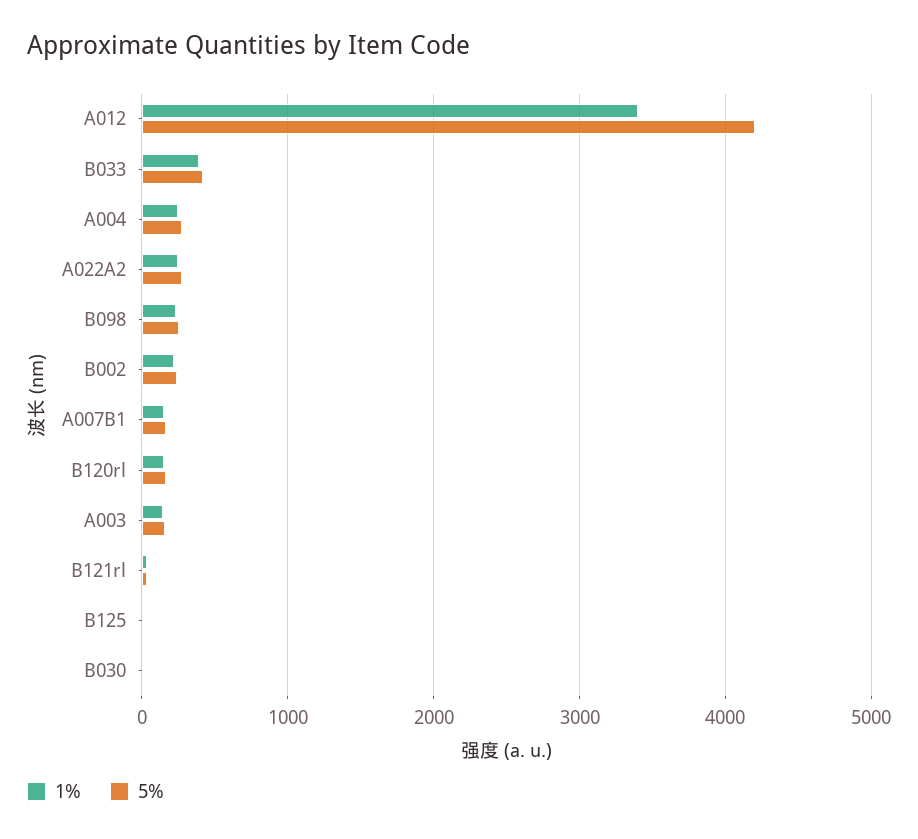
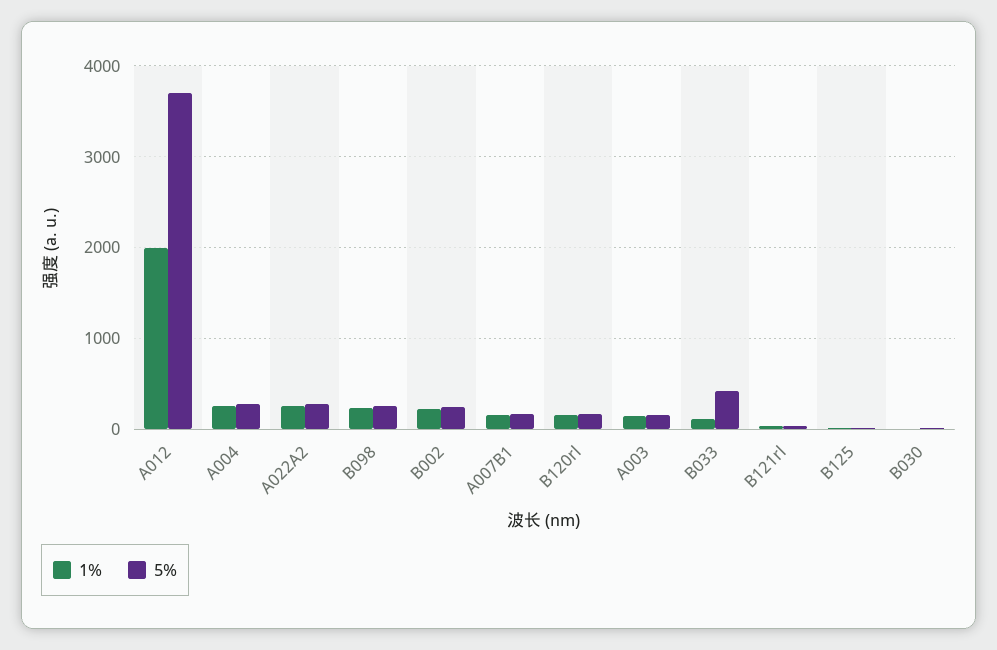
1%, A012: 3400 -> 2000
5%, A012: 4200 -> 3700
1%, B033: 400 -> 100

